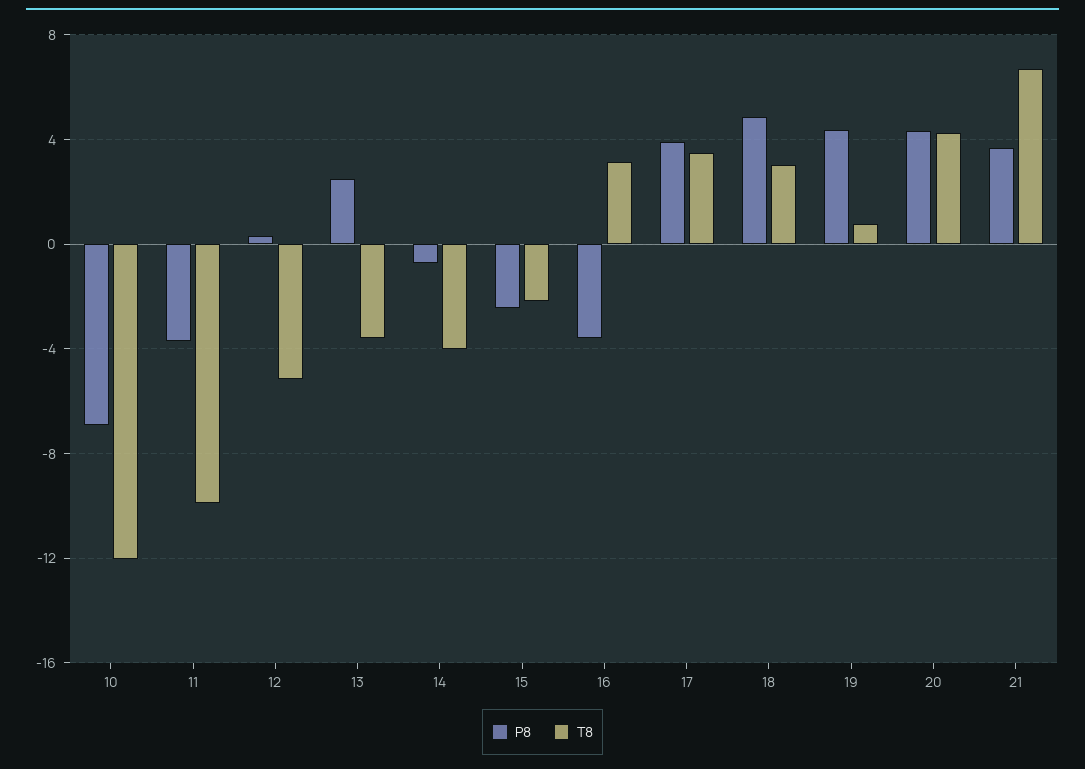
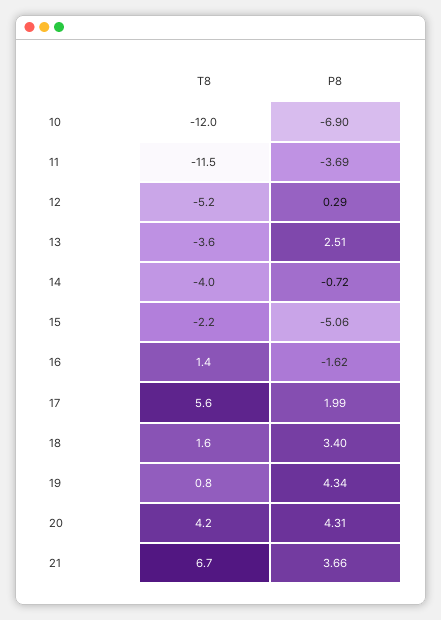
T8, 11: -10 -> -11.5
P8, 15: -2.5 -> -5.06
P8, 16: -3.5 -> -1.62
T8, 16: 3 -> 1.4
P8, 17: 4 -> 1.99
T8, 17: 3.5 -> 5.6
P8, 18: 5 -> 3.4
T8, 18: 3 -> 1.6

